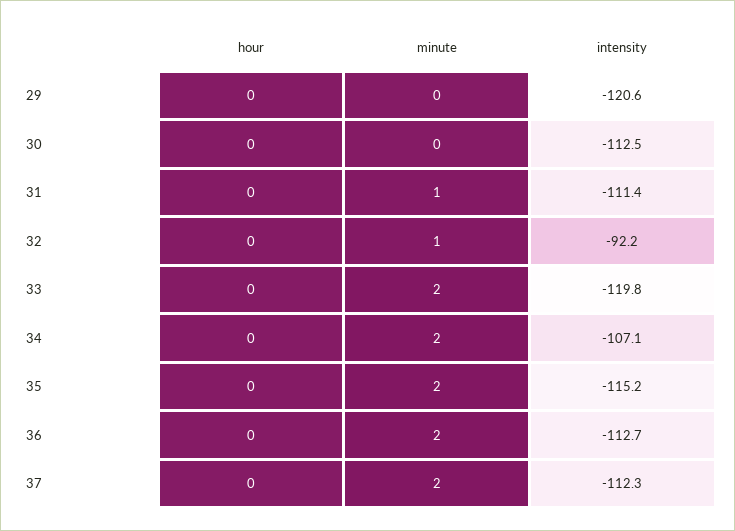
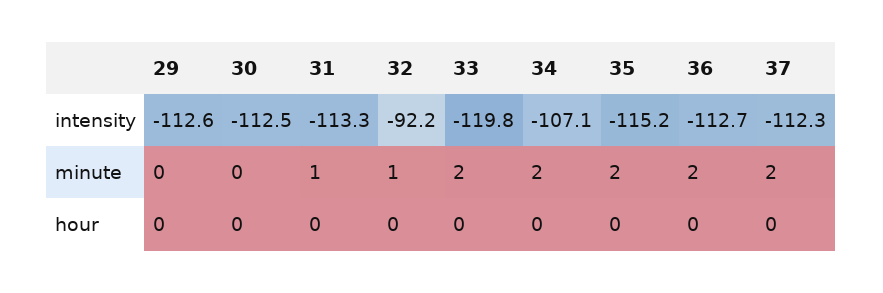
intensity, 29: -120.6 -> -112.6
intensity, 31: -111.4 -> -113.3

